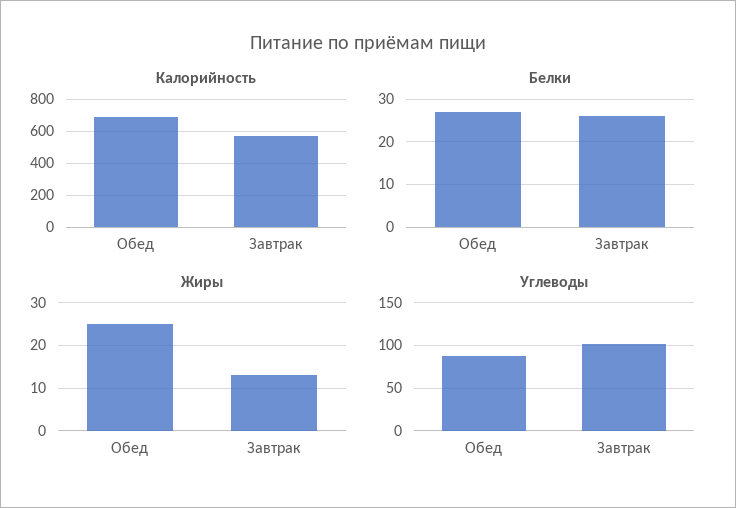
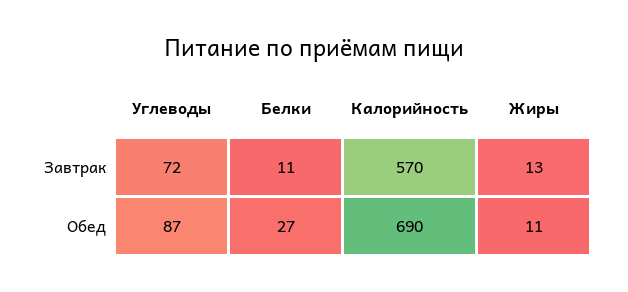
Белки, Завтрак: 25 -> 11
Жиры, Обед: 25 -> 11
Углеводы, Завтрак: 100 -> 72

